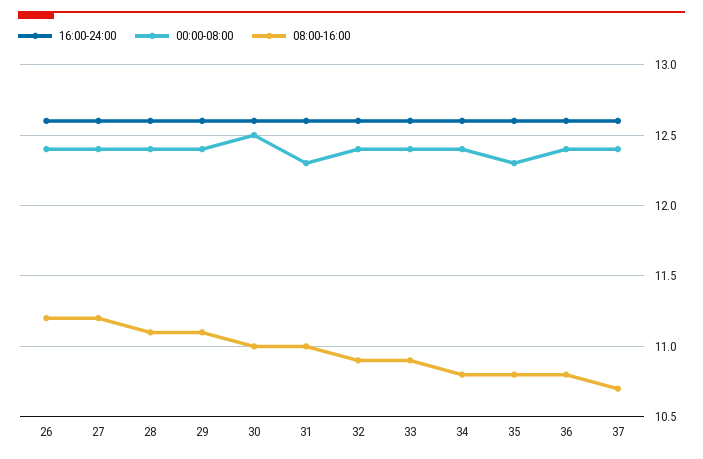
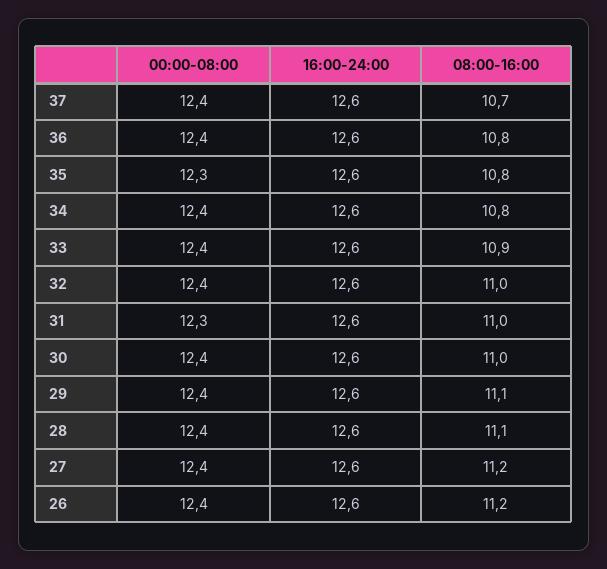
00:00-08:00, 30: 12.5 -> 12.4
08:00-16:00, 32: 10.9 -> 11

